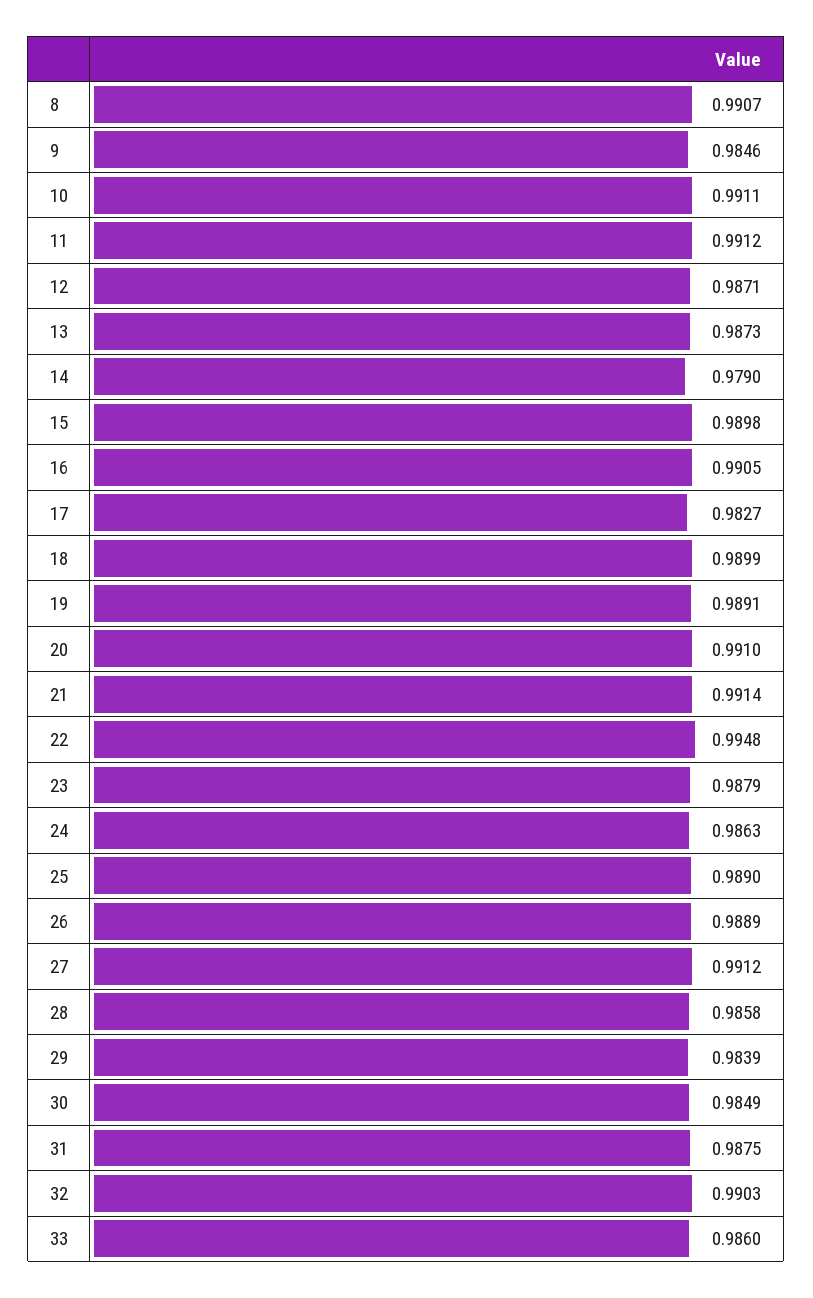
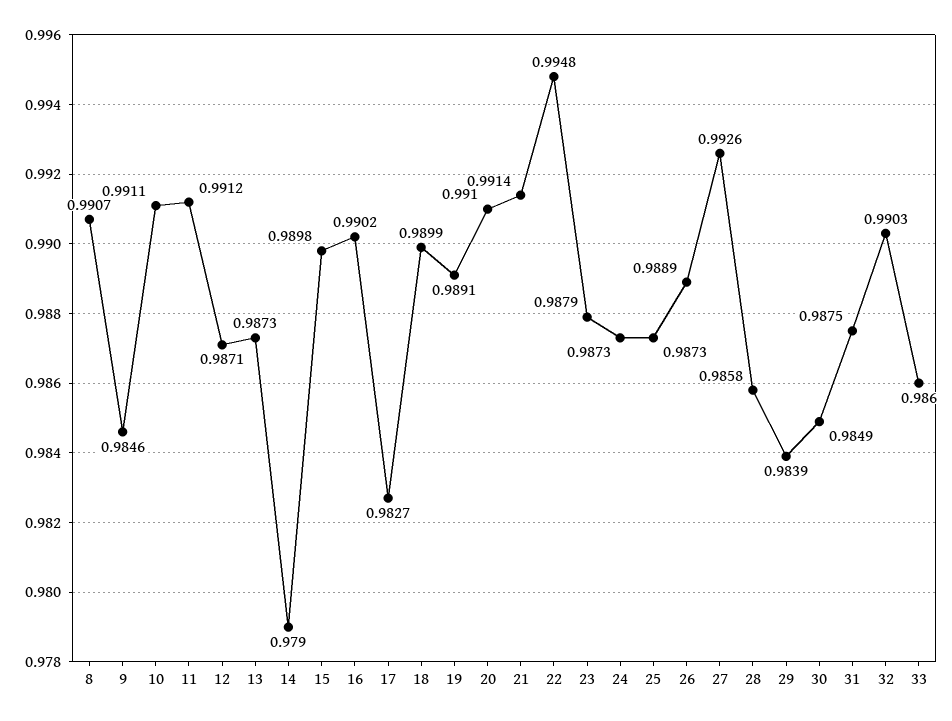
16: 0.9905 -> 0.9902
24: 0.9863 -> 0.9873
25: 0.989 -> 0.9873
27: 0.9912 -> 0.9926

